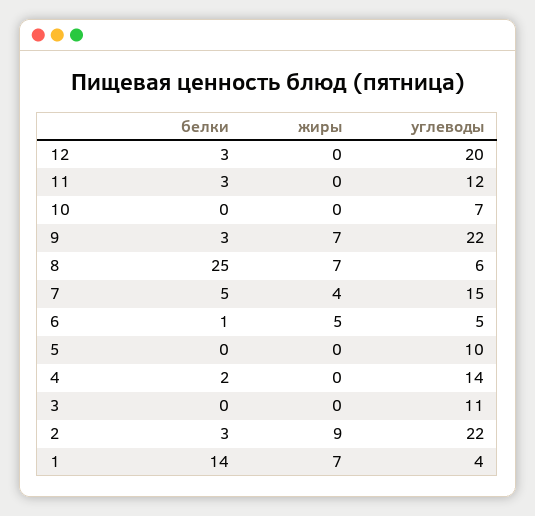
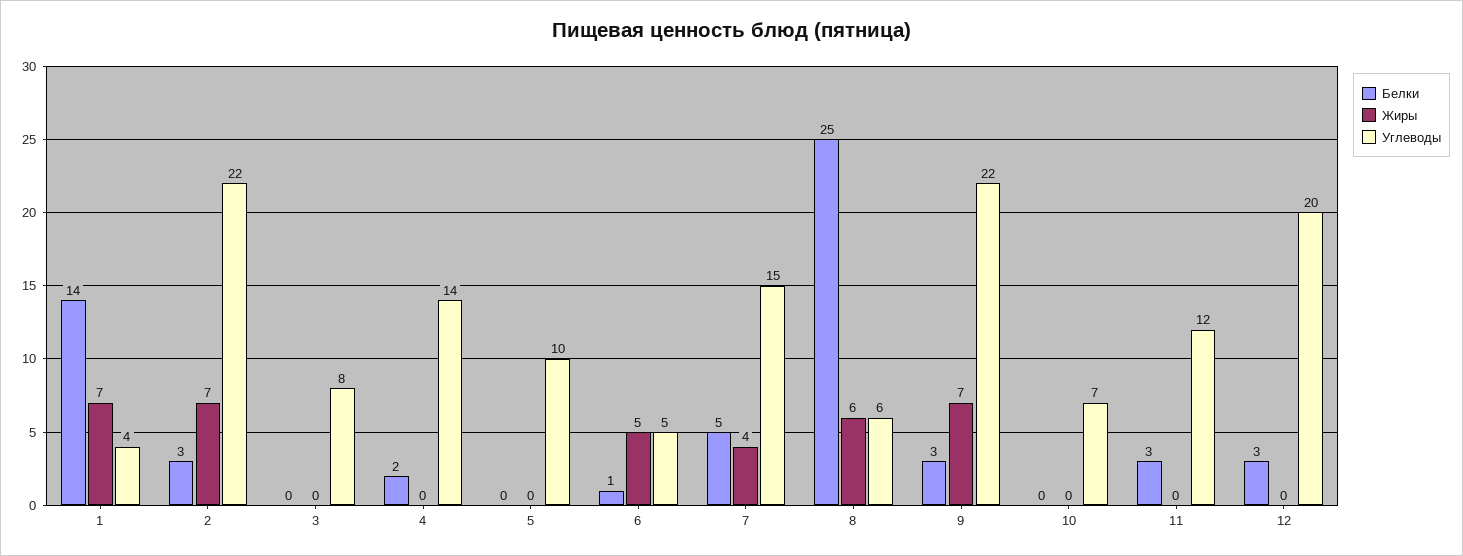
жиры, 8: 7 -> 6
углеводы, 3: 11 -> 8
жиры, 2: 9 -> 7

